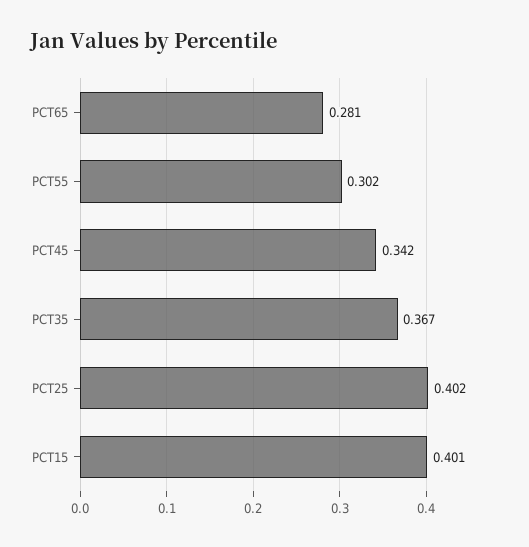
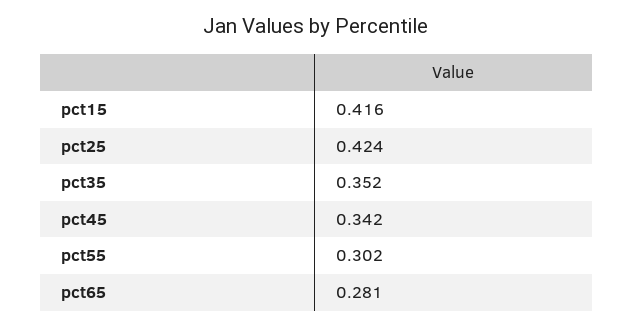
PCT35: 0.367 -> 0.352
PCT25: 0.402 -> 0.424
PCT15: 0.401 -> 0.416

